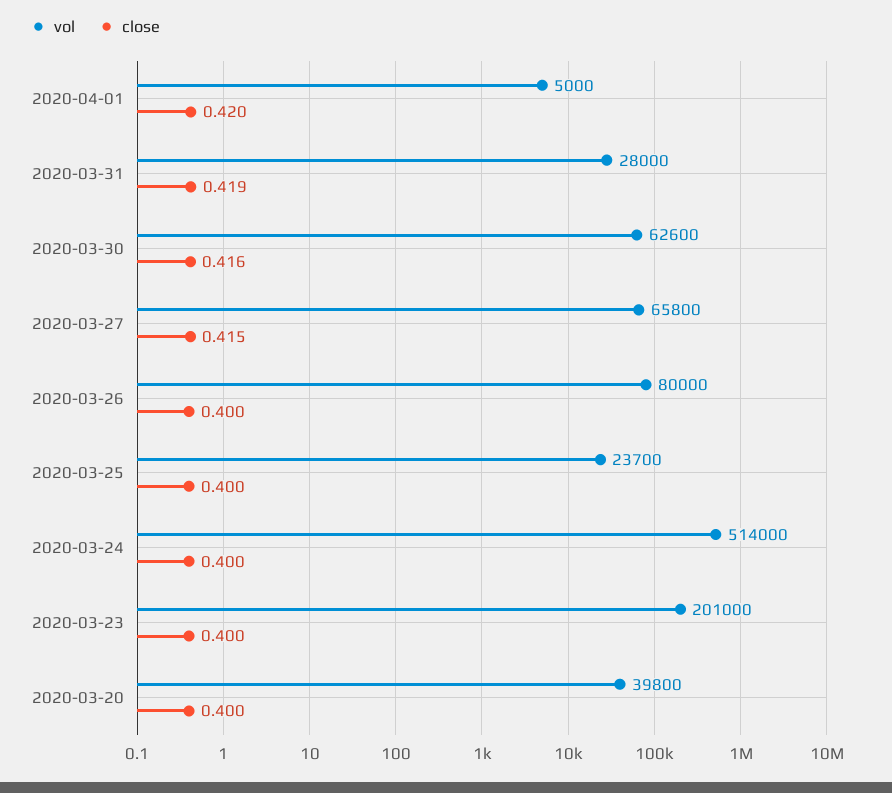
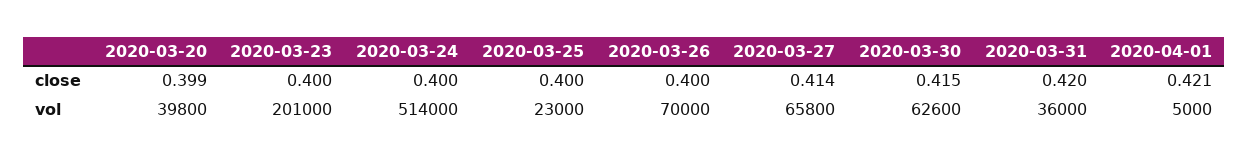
close, 2020-04-01: 0.42 -> 0.421
vol, 2020-03-31: 28000 -> 36000
close, 2020-03-31: 0.419 -> 0.42
close, 2020-03-30: 0.416 -> 0.415
close, 2020-03-27: 0.415 -> 0.414
vol, 2020-03-26: 80000 -> 70000
vol, 2020-03-25: 23700 -> 23000
close, 2020-03-20: 0.4 -> 0.399

